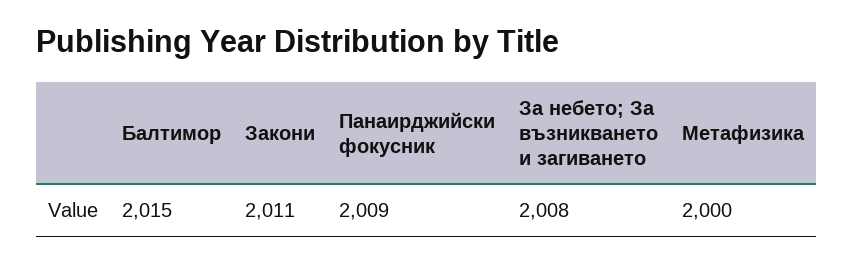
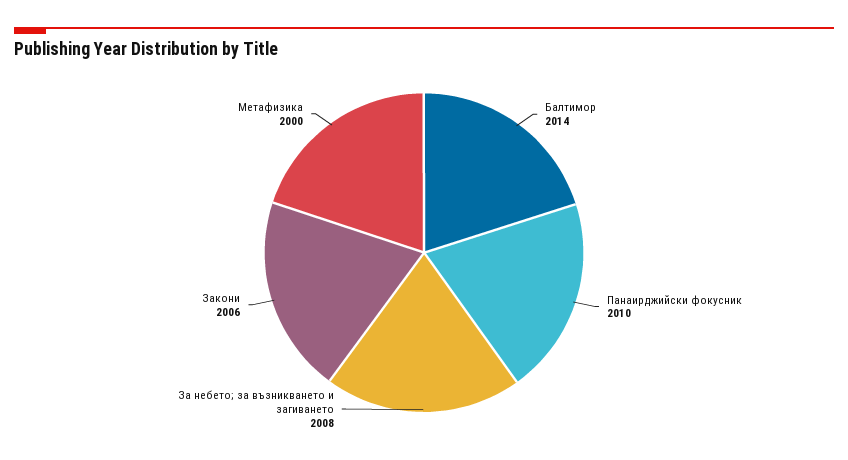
Балтимор: 2015 -> 2014
Закони: 2011 -> 2006
Панаирджийски фокусник: 2009 -> 2010

